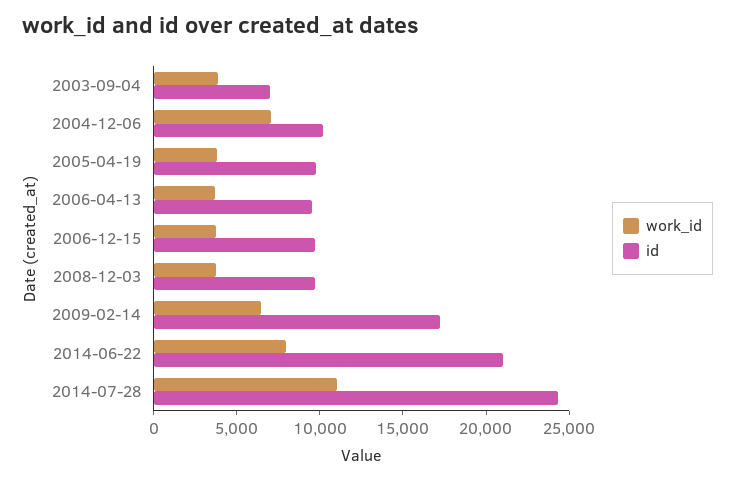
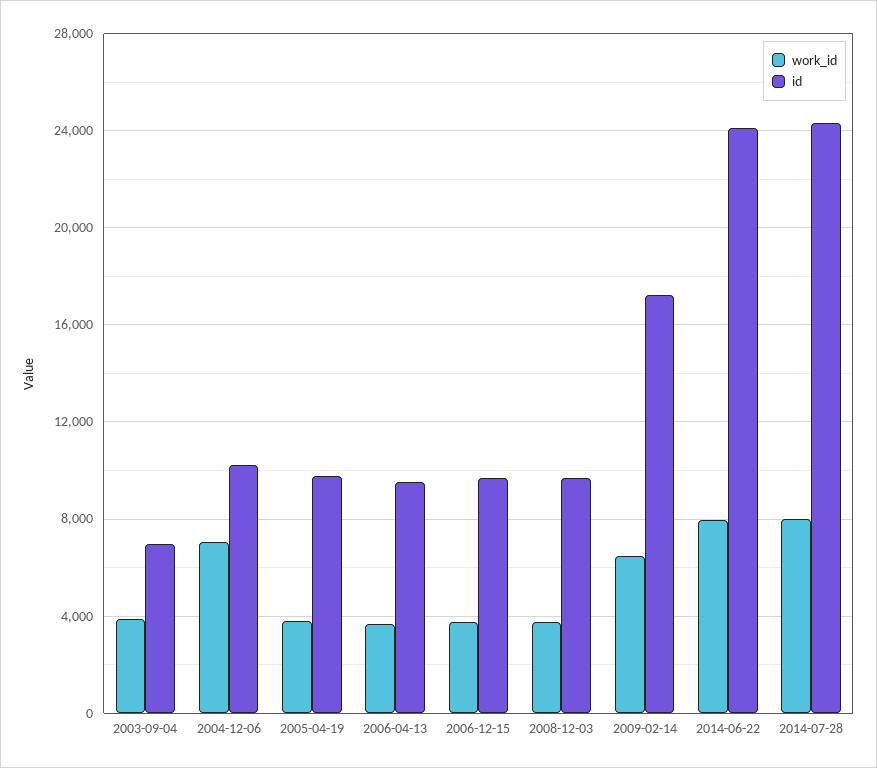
id, 2014-06-22: 21000 -> 24000
work_id, 2014-07-28: 11000 -> 8000

